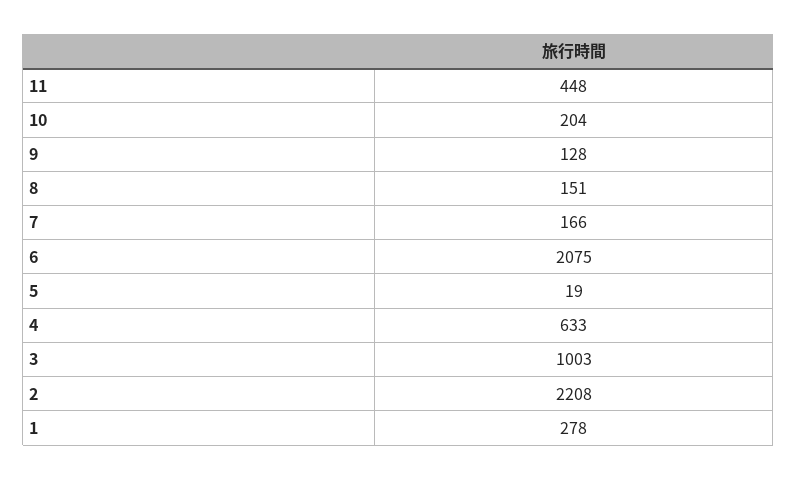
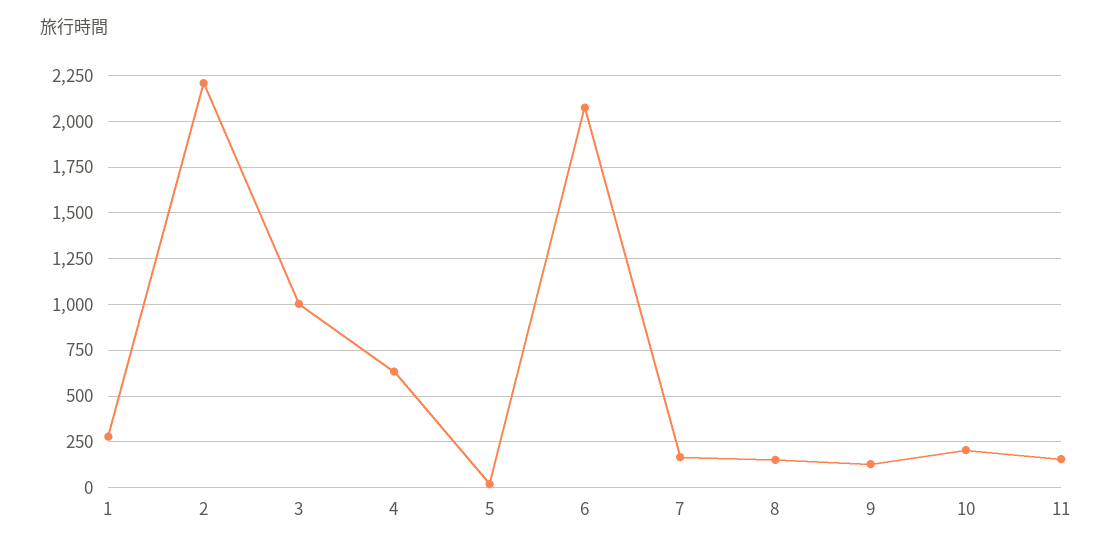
11: 448 -> 150

